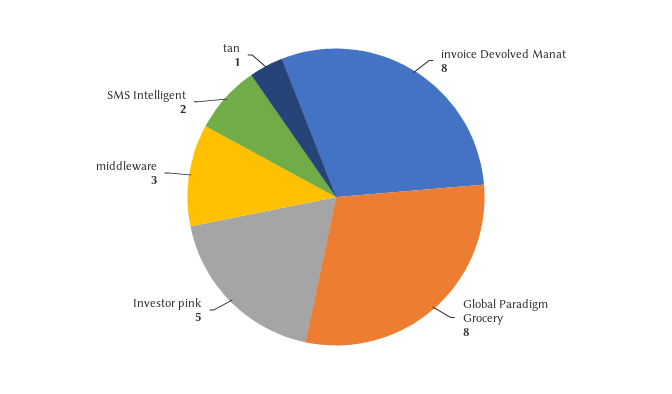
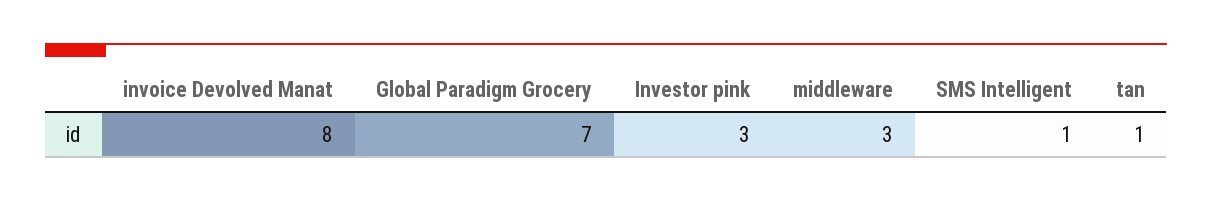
Global Paradigm Grocery: 8 -> 7
Investor pink: 5 -> 3
SMS Intelligent: 2 -> 1

